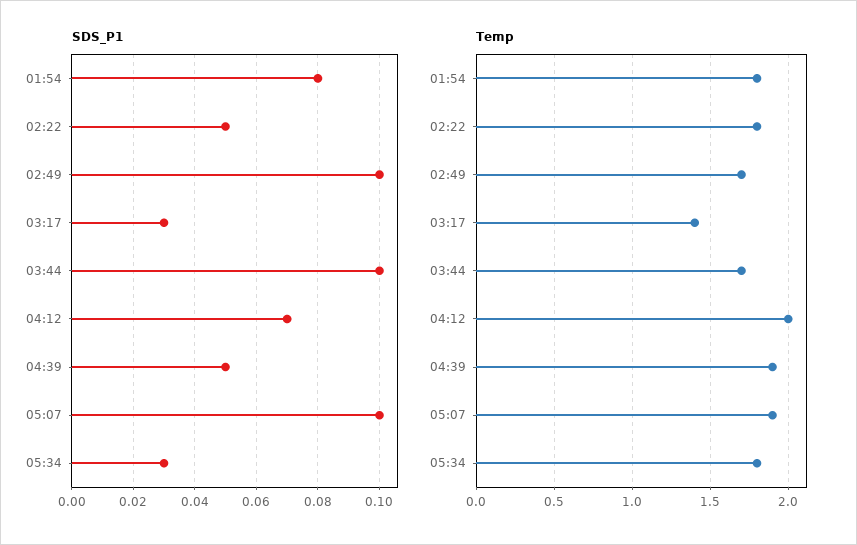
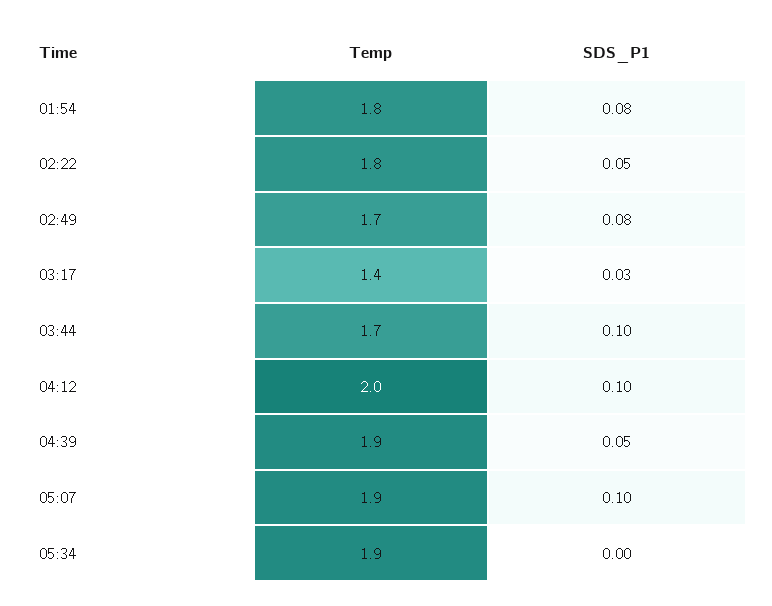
SDS_P1, 02:49: 0.1 -> 0.08
SDS_P1, 04:12: 0.07 -> 0.1
SDS_P1, 05:34: 0.03 -> 0
Temp, 05:34: 1.8 -> 1.9

